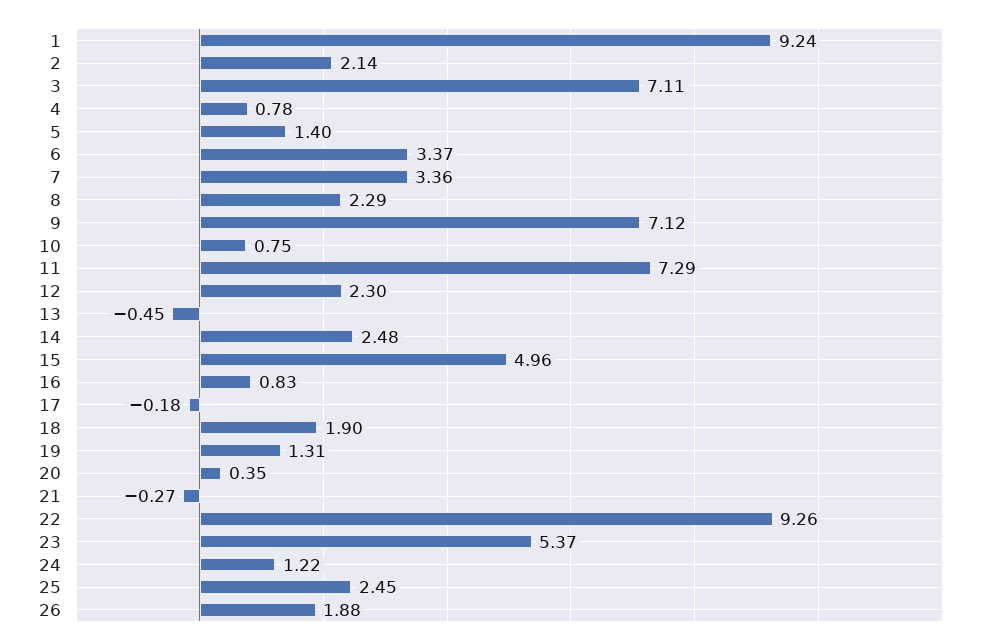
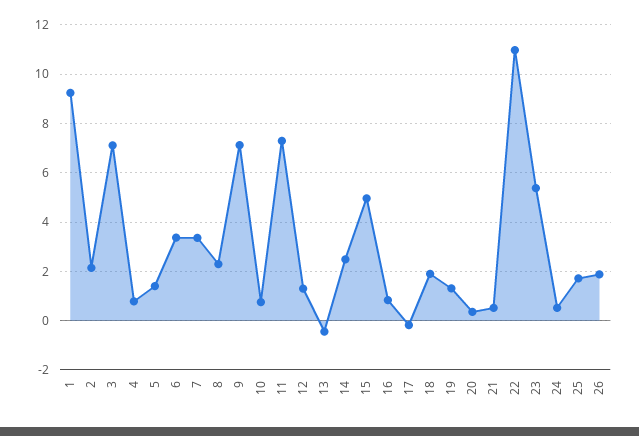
12: 2.3 -> 1.25
21: -0.27 -> 0.5
22: 9.26 -> 11
24: 1.22 -> 0.5
25: 2.45 -> 1.75

